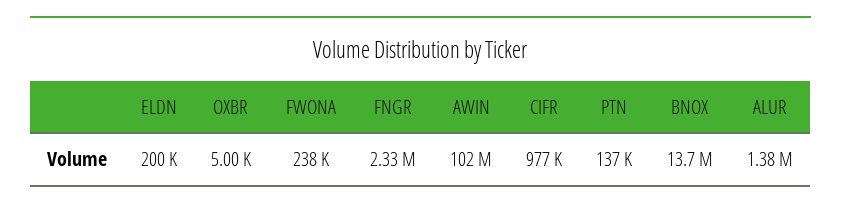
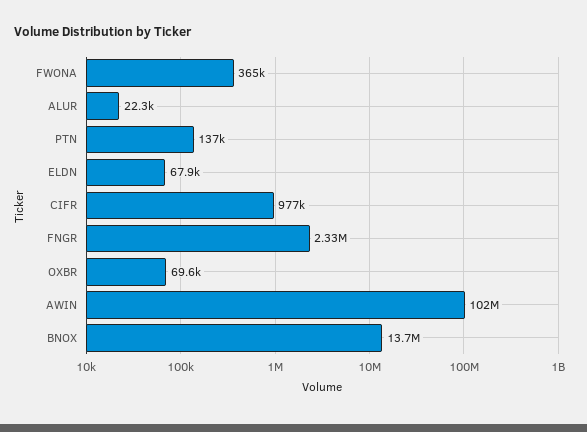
ELDN: 200000 -> 67900
OXBR: 5000 -> 69600
FWONA: 238000 -> 365000
ALUR: 1380000 -> 22300

